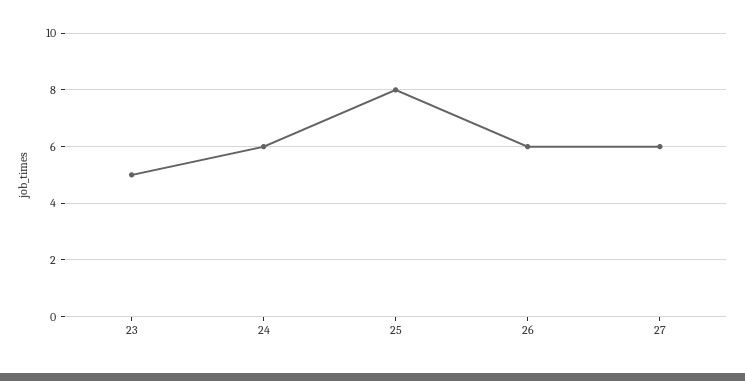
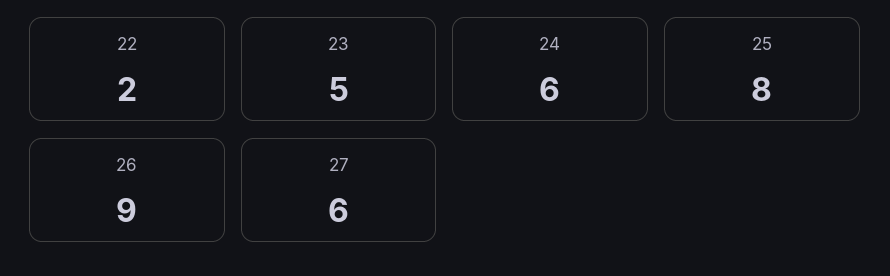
26: 6 -> 9
22: none -> 2

